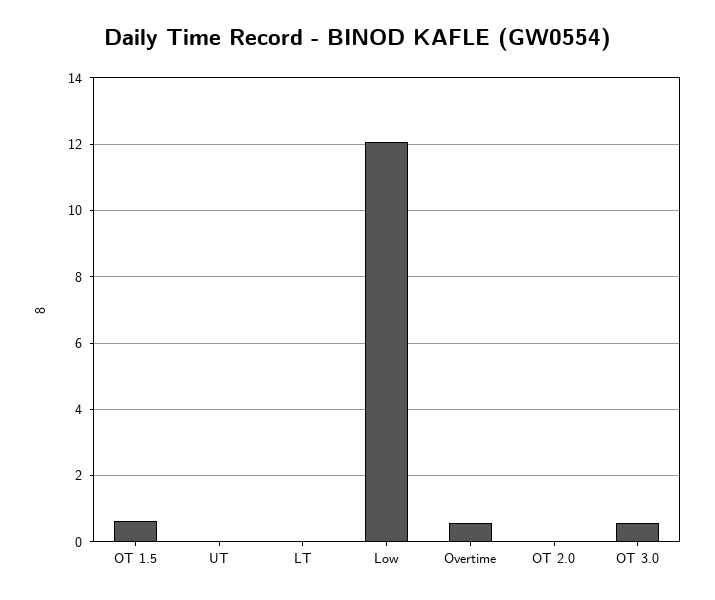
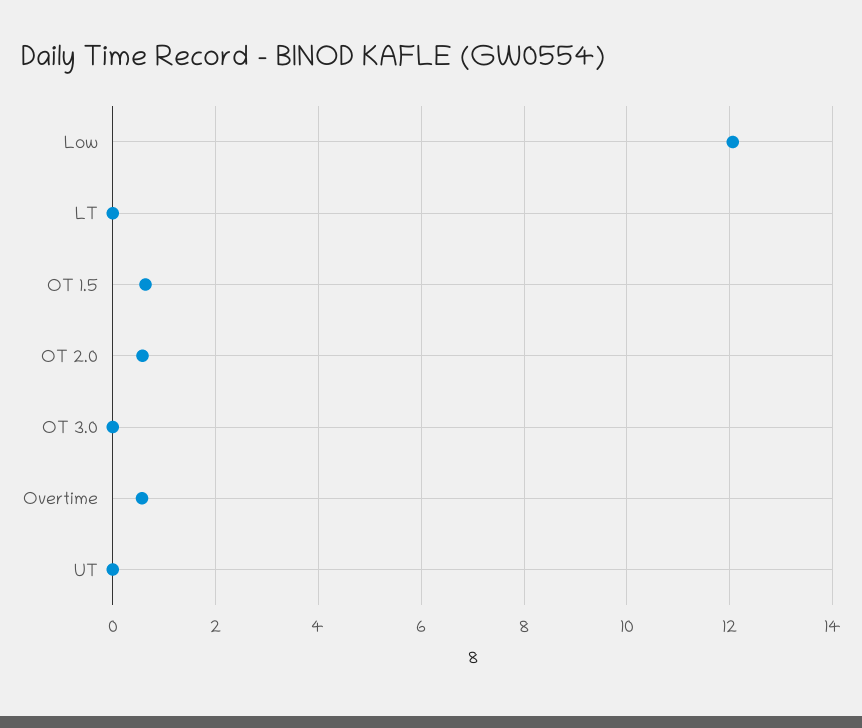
OT 2.0: 0 -> 0.6
OT 3.0: 0.6 -> 0

